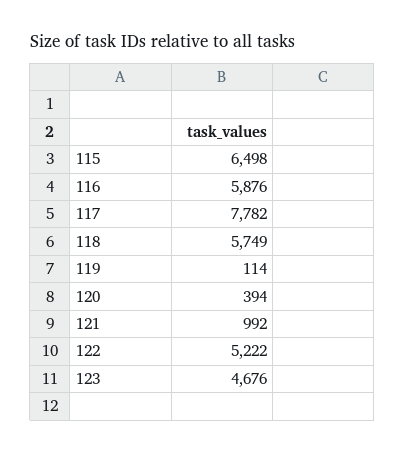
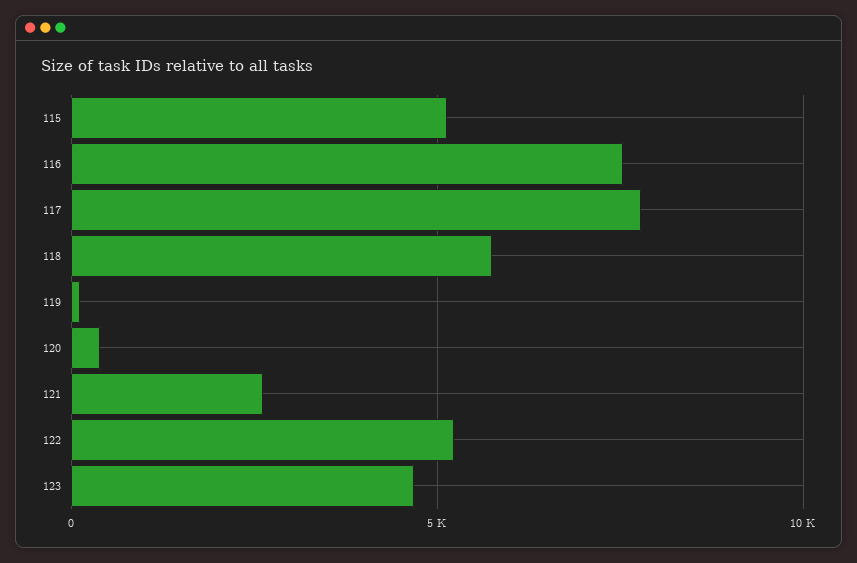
115: 6498 -> 5000
116: 5876 -> 7500
121: 992 -> 2500

